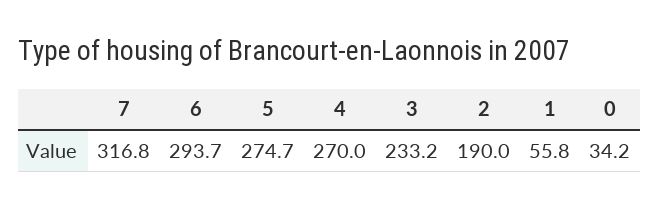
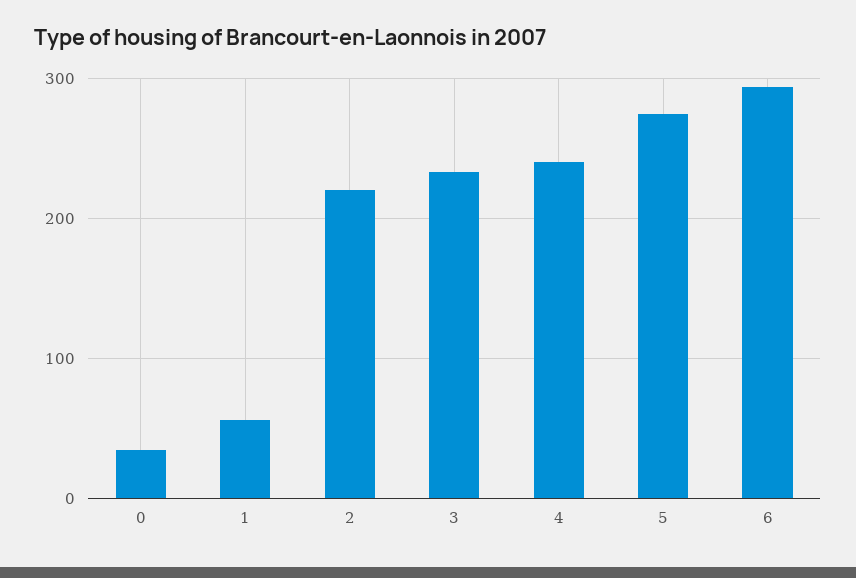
7: 316.8 -> none
4: 270 -> 240
2: 190 -> 220

